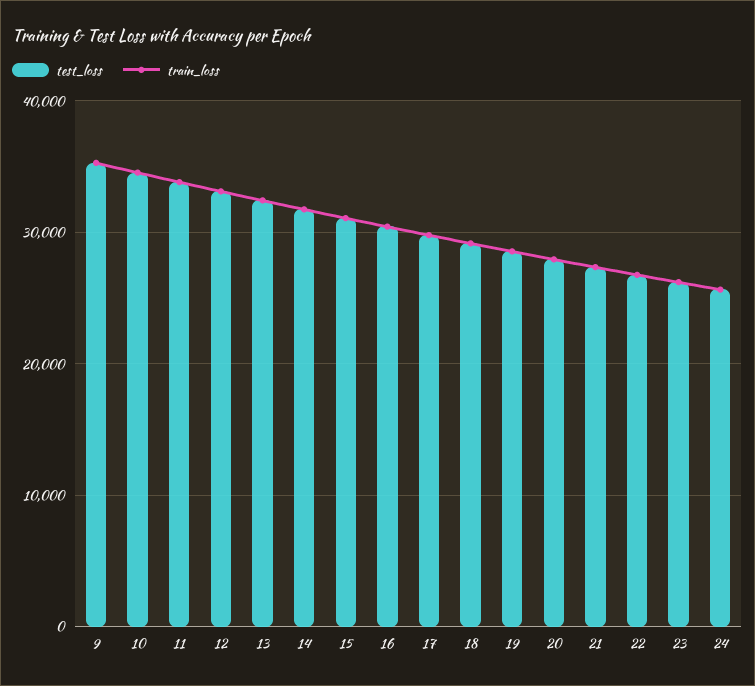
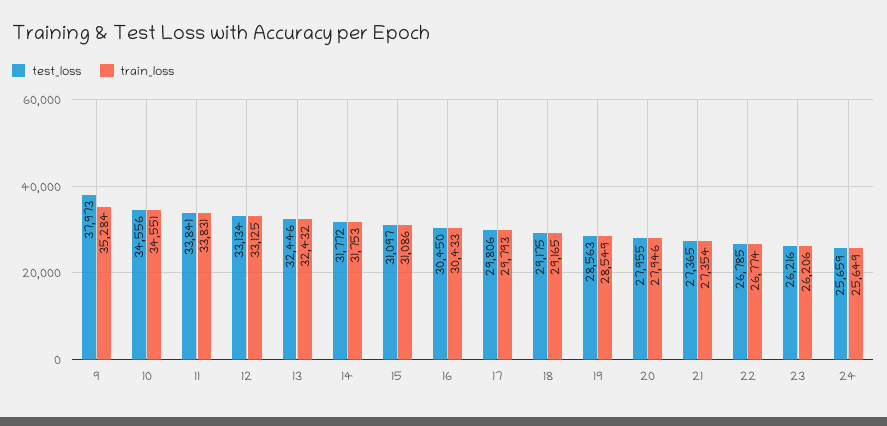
test_loss, 9: 35000 -> 37973

